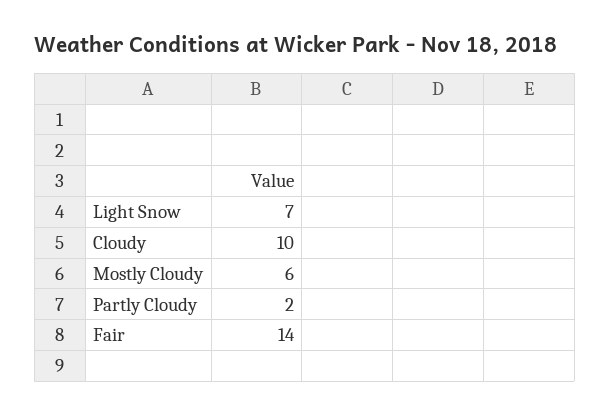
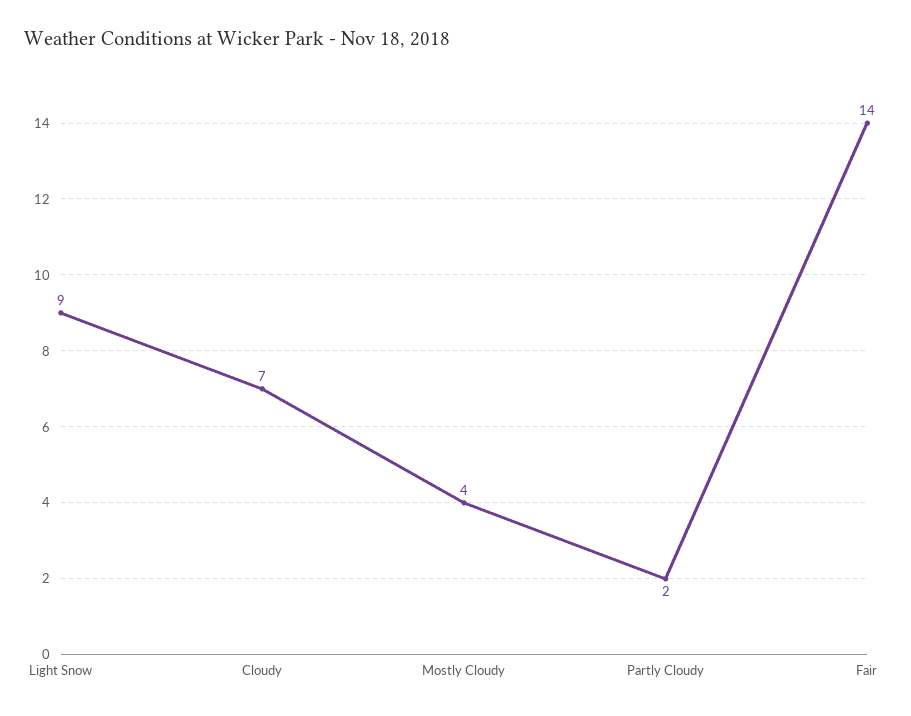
Light Snow: 7 -> 9
Cloudy: 10 -> 7
Mostly Cloudy: 6 -> 4

